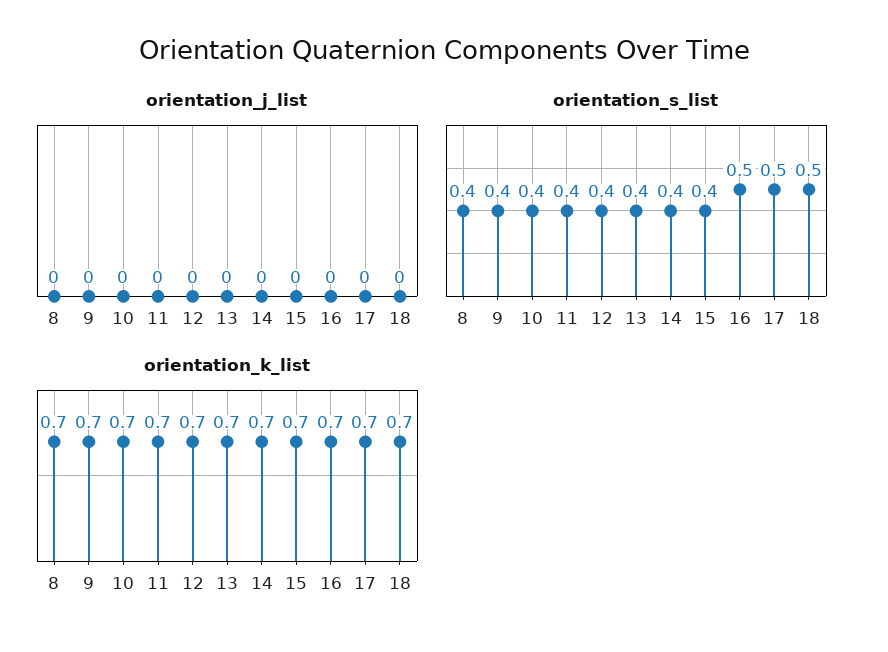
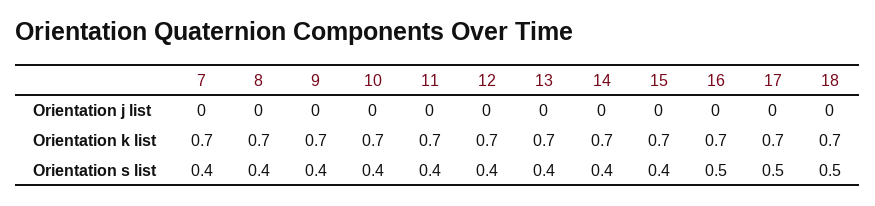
orientation_j_list, 7: none -> 0
orientation_k_list, 7: none -> 0.7
orientation_s_list, 7: none -> 0.4

